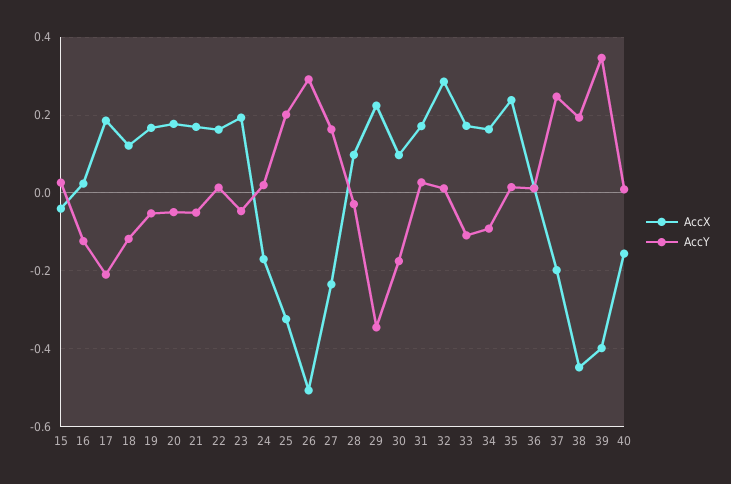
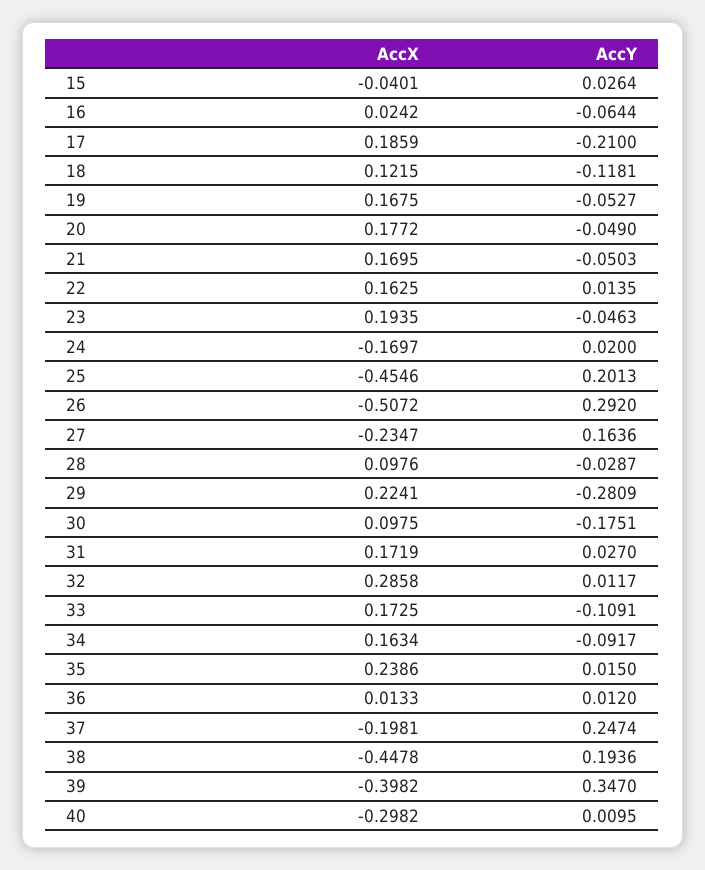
AccY, 16: -0.12 -> -0.0644
AccX, 25: -0.32 -> -0.4546
AccY, 29: -0.34 -> -0.2809
AccX, 40: -0.16 -> -0.2982

